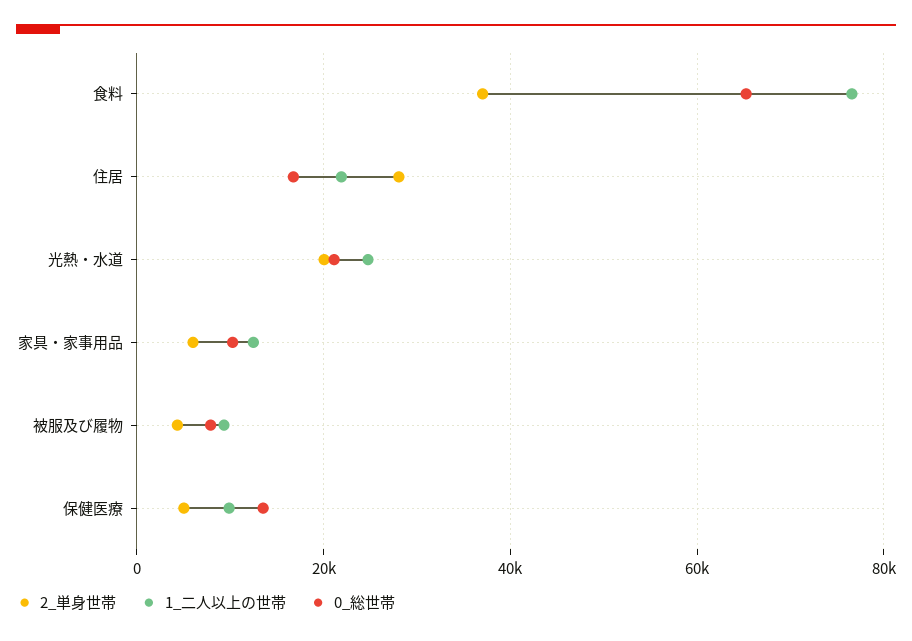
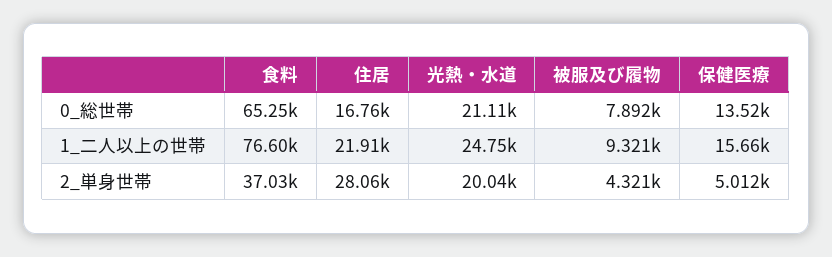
2_単身世帯, 家具・家事用品: 6000 -> none
1_二人以上の世帯, 家具・家事用品: 12000 -> none
0_総世帯, 家具・家事用品: 10000 -> none
1_二人以上の世帯, 保健医療: 10000 -> 15660

